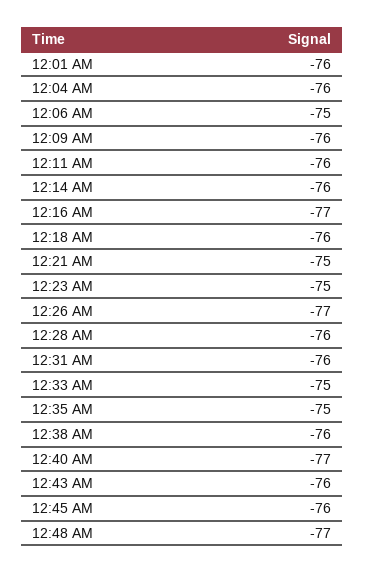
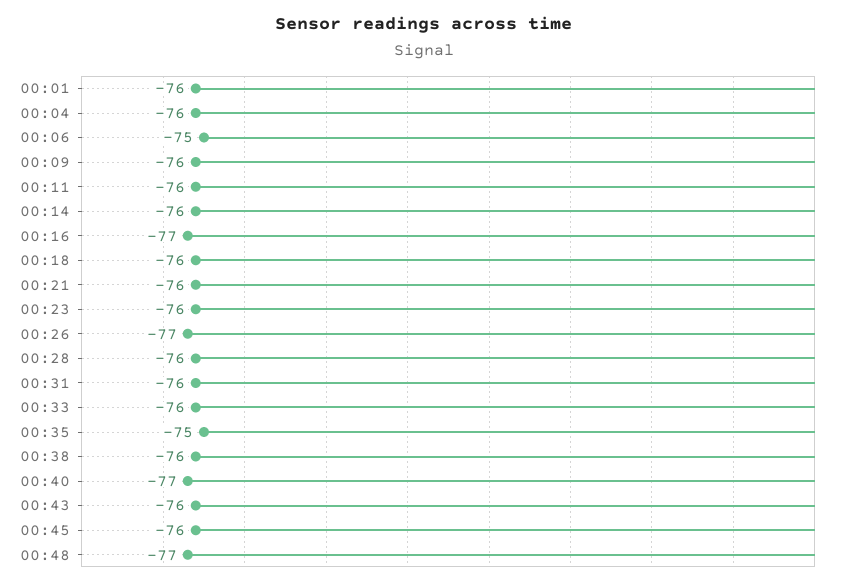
12:21 AM: -75 -> -76
12:23 AM: -75 -> -76
12:33 AM: -75 -> -76

